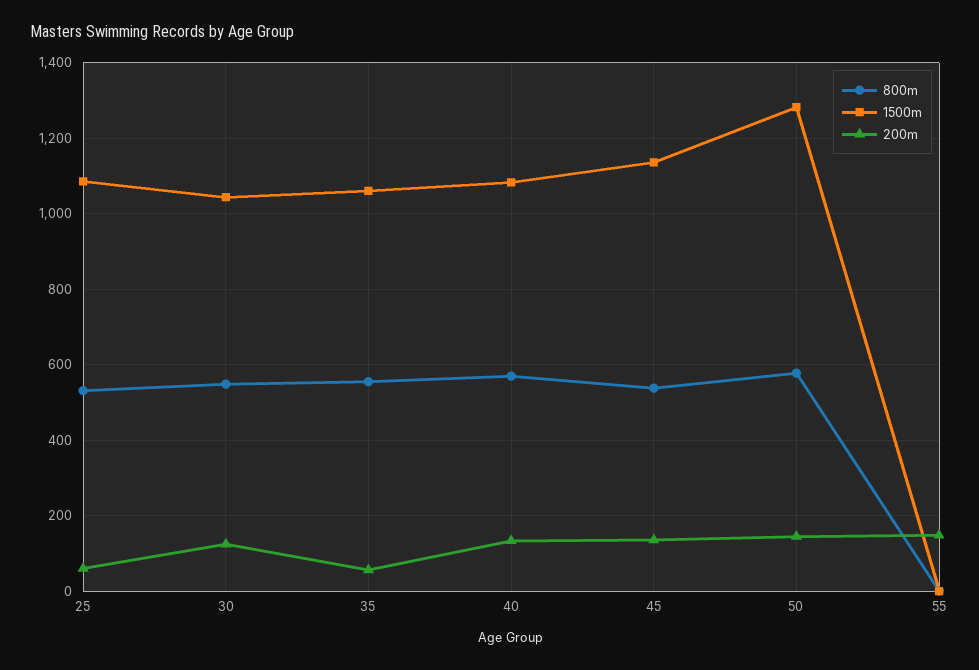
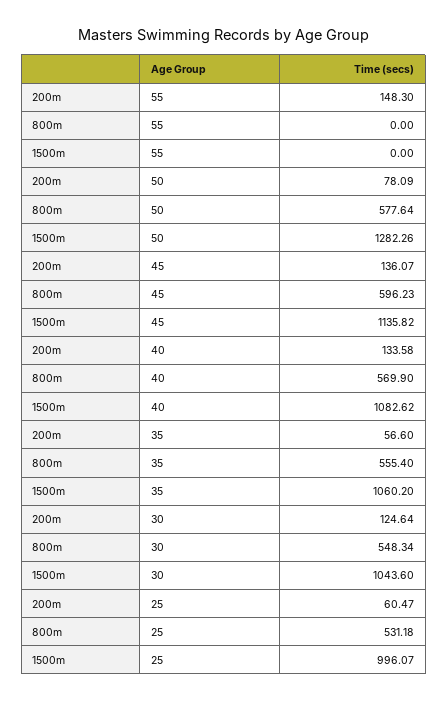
1500m, 25: 1080 -> 996.07
800m, 45: 540 -> 596.23
200m, 50: 140 -> 78.09

